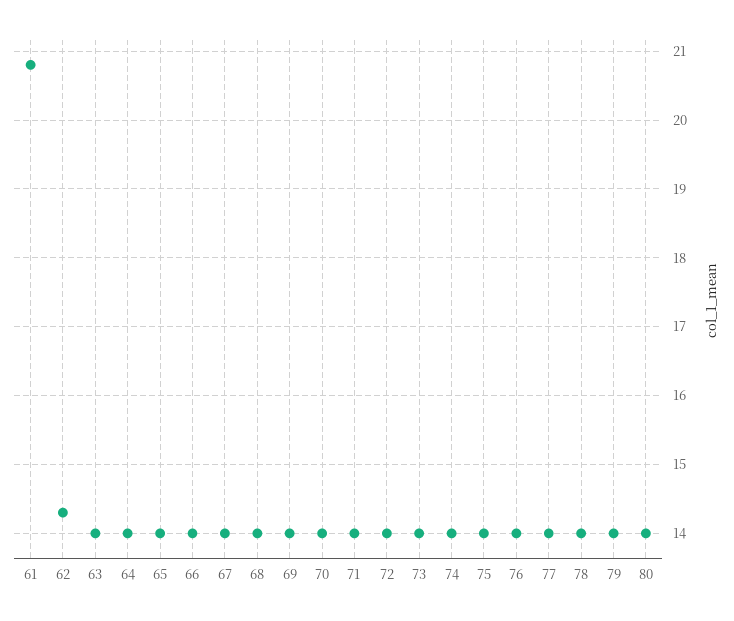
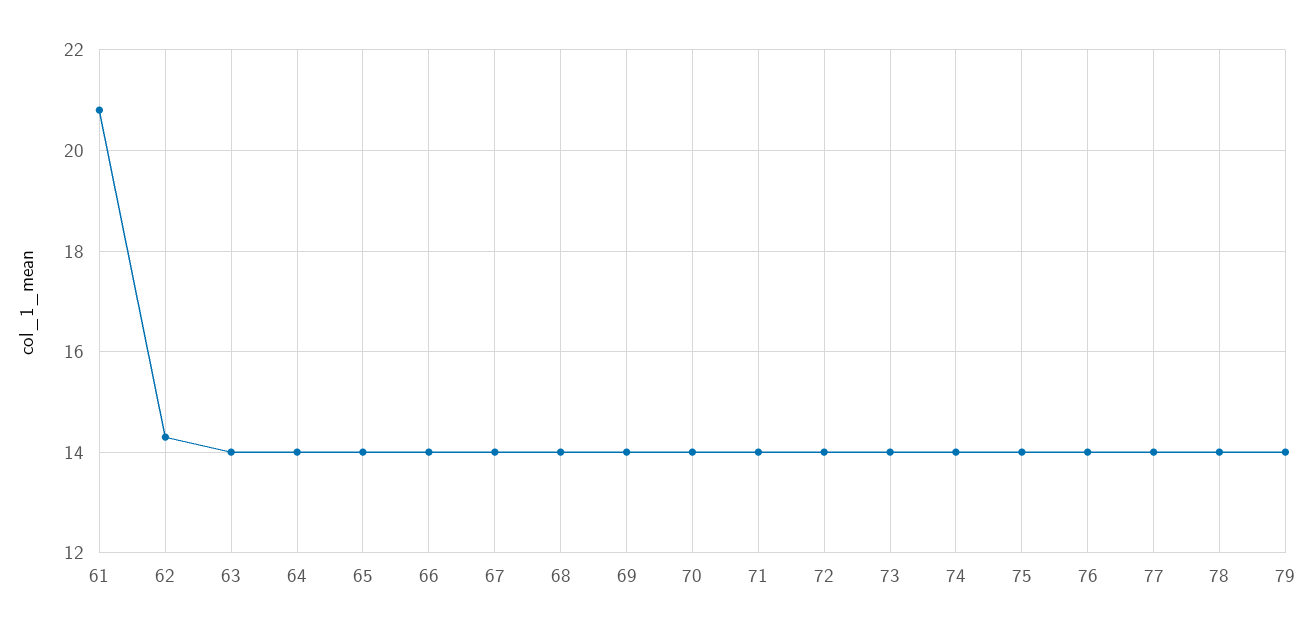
80: 14 -> none

